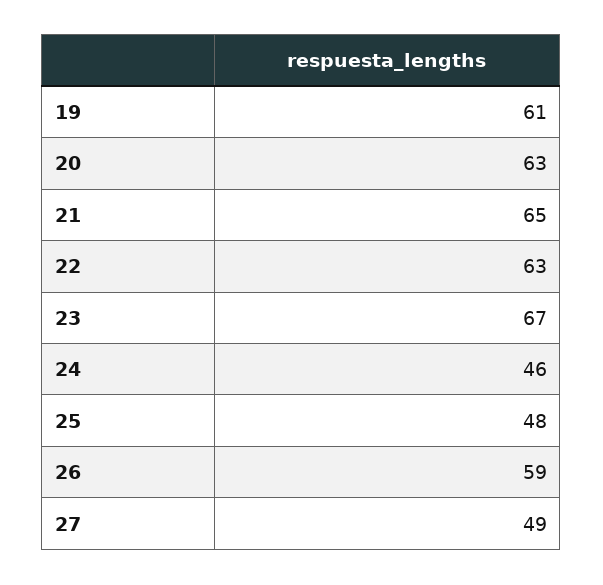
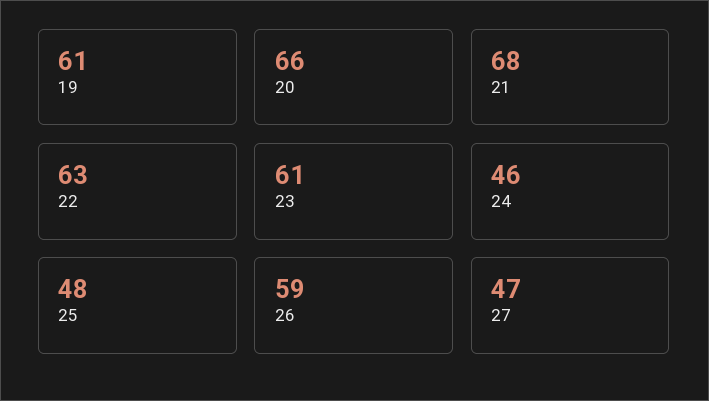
20: 63 -> 66
21: 65 -> 68
23: 67 -> 61
27: 49 -> 47

